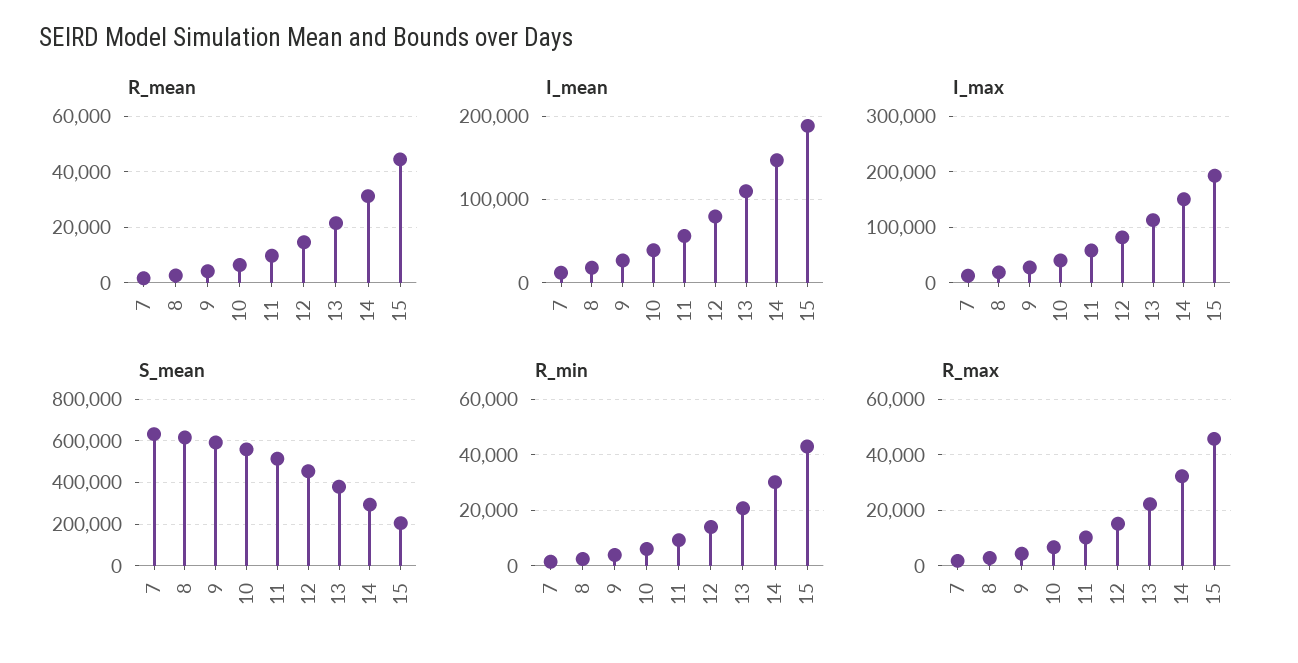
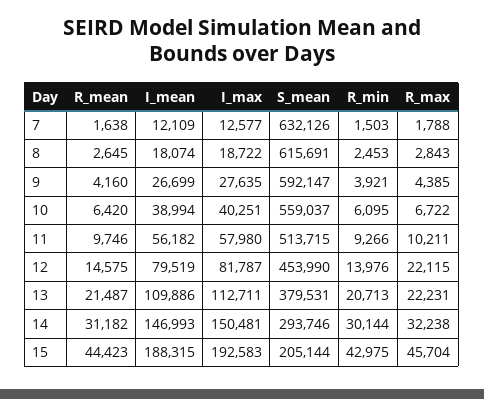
R_max, 12: 15000 -> 22115

